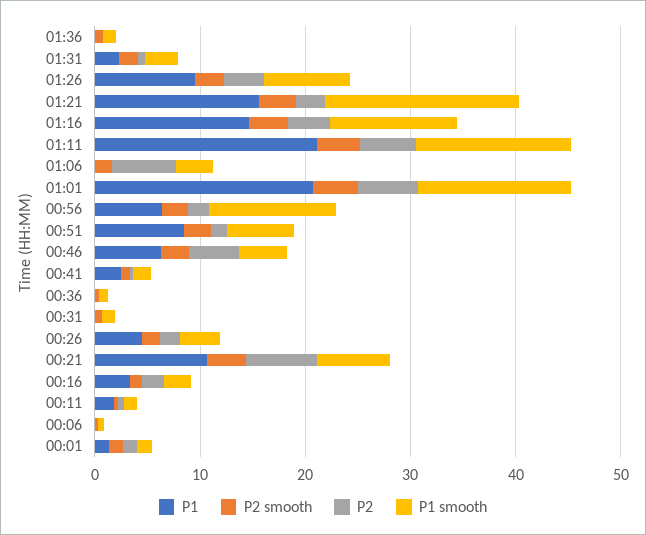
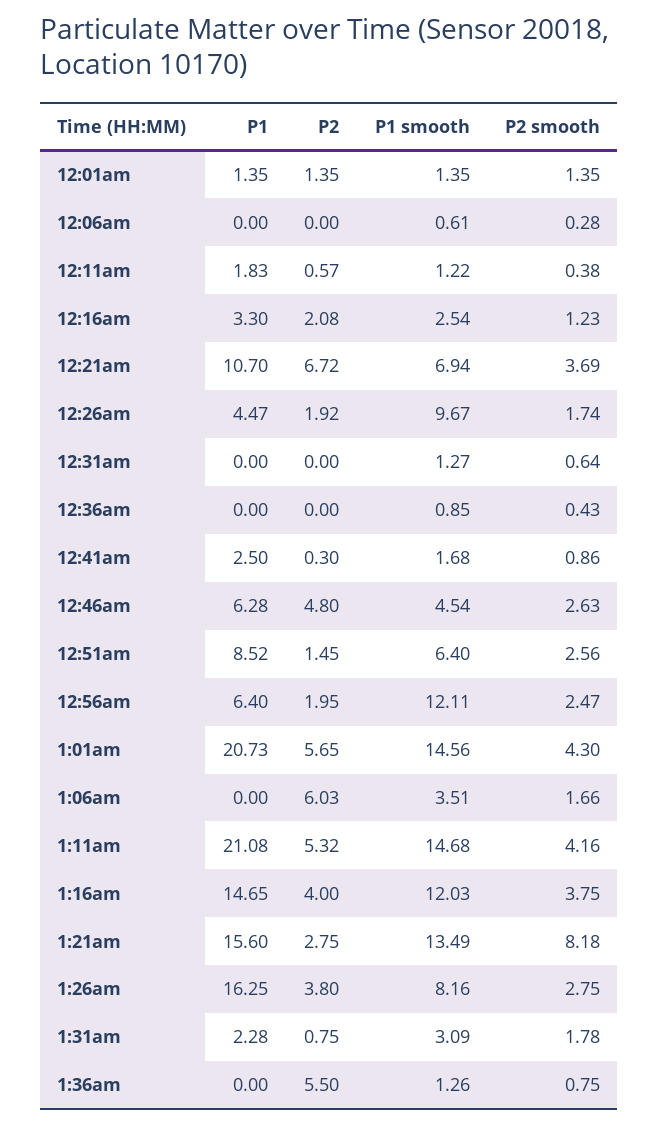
P2, 01:36: 0 -> 5.5
P1, 01:26: 10 -> 16.25
P2 smooth, 01:21: 4 -> 8.18
P1 smooth, 01:21: 18 -> 13.49
P1 smooth, 00:26: 4 -> 9.67

